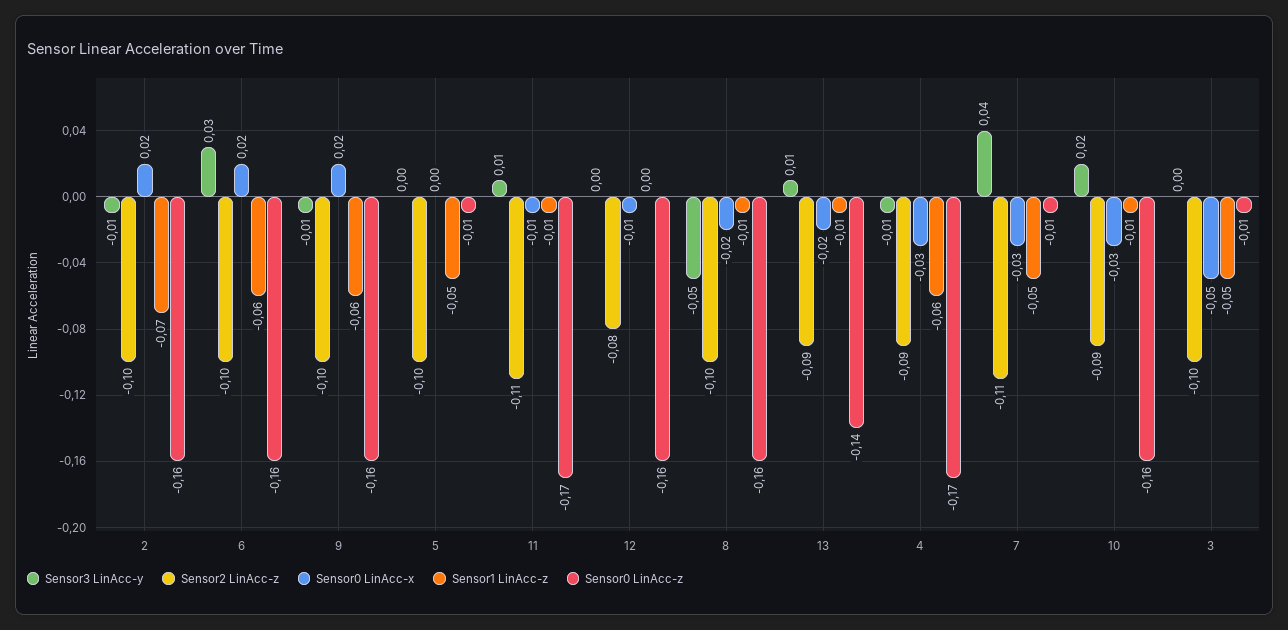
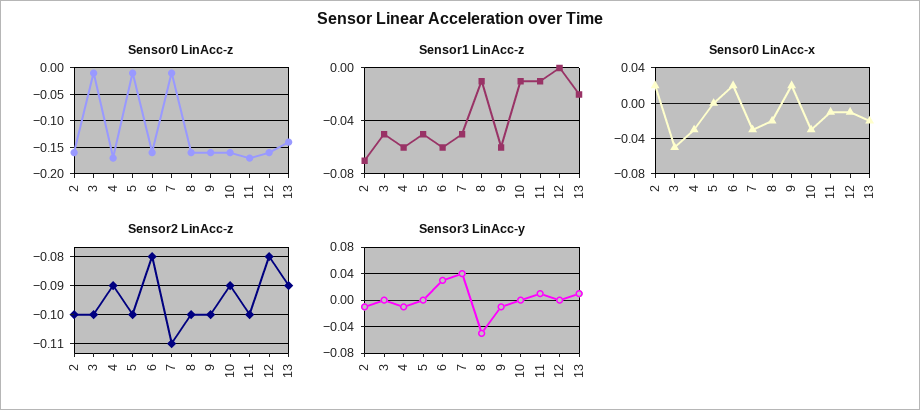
Sensor2 LinAcc-z, 6: -0.1 -> -0.08
Sensor2 LinAcc-z, 11: -0.11 -> -0.1
Sensor1 LinAcc-z, 13: -0.01 -> -0.02
Sensor3 LinAcc-y, 10: 0.02 -> 0

